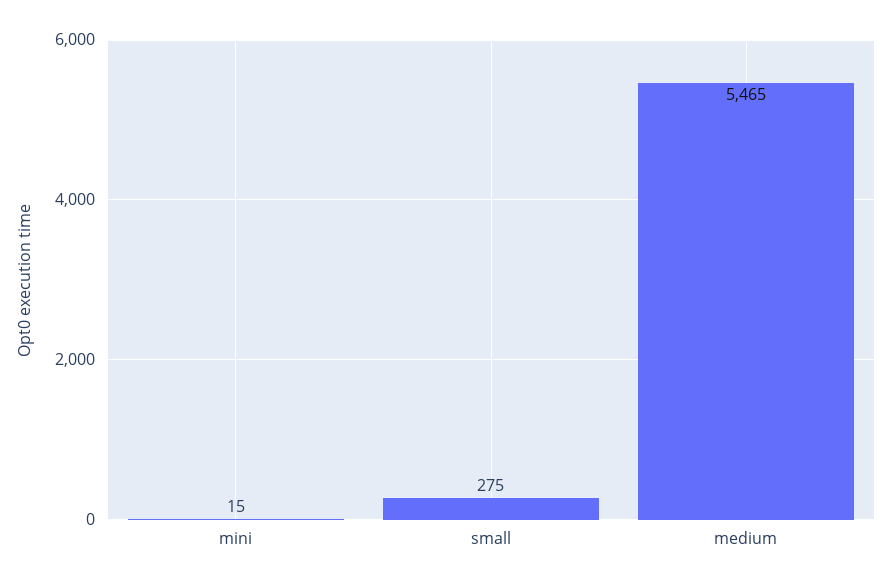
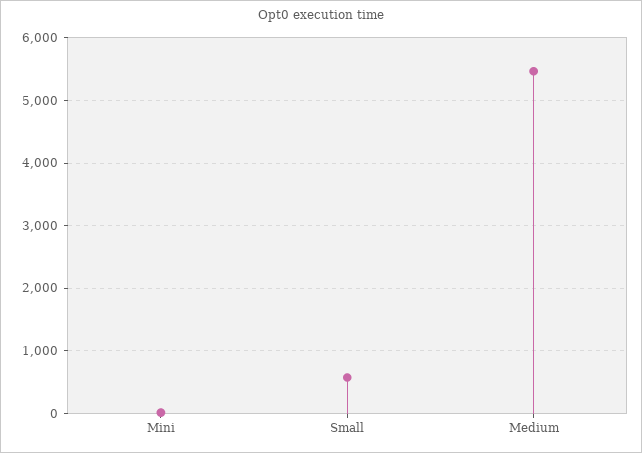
small: 275 -> 600

